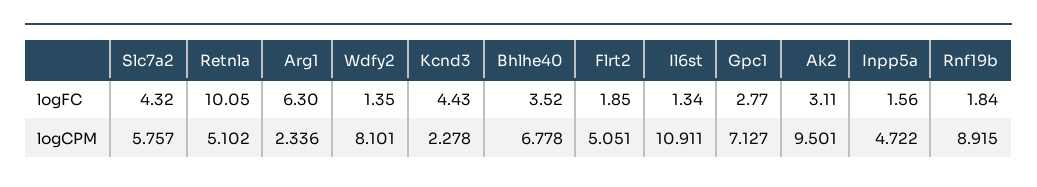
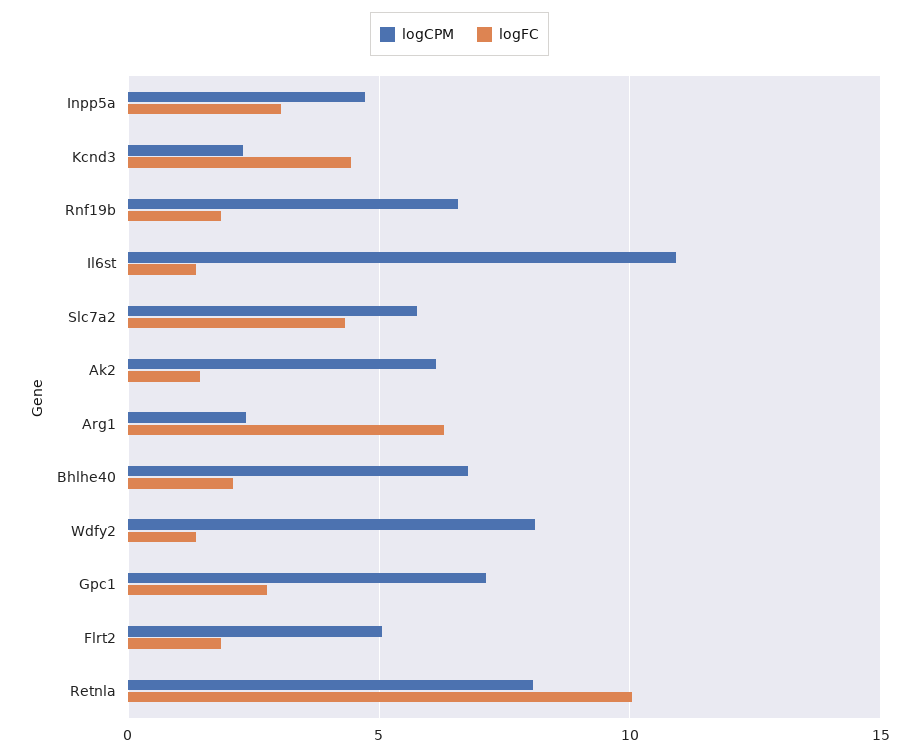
logFC, Bhlhe40: 3.52 -> 2
logFC, Ak2: 3.11 -> 1.5
logFC, Inpp5a: 1.56 -> 3
logCPM, Retnla: 5.102 -> 8
logCPM, Ak2: 9.501 -> 6
logCPM, Rnf19b: 8.915 -> 6.5

